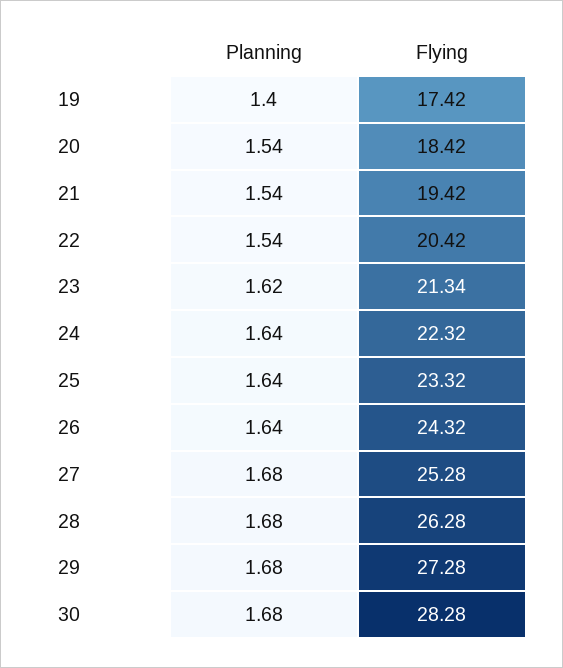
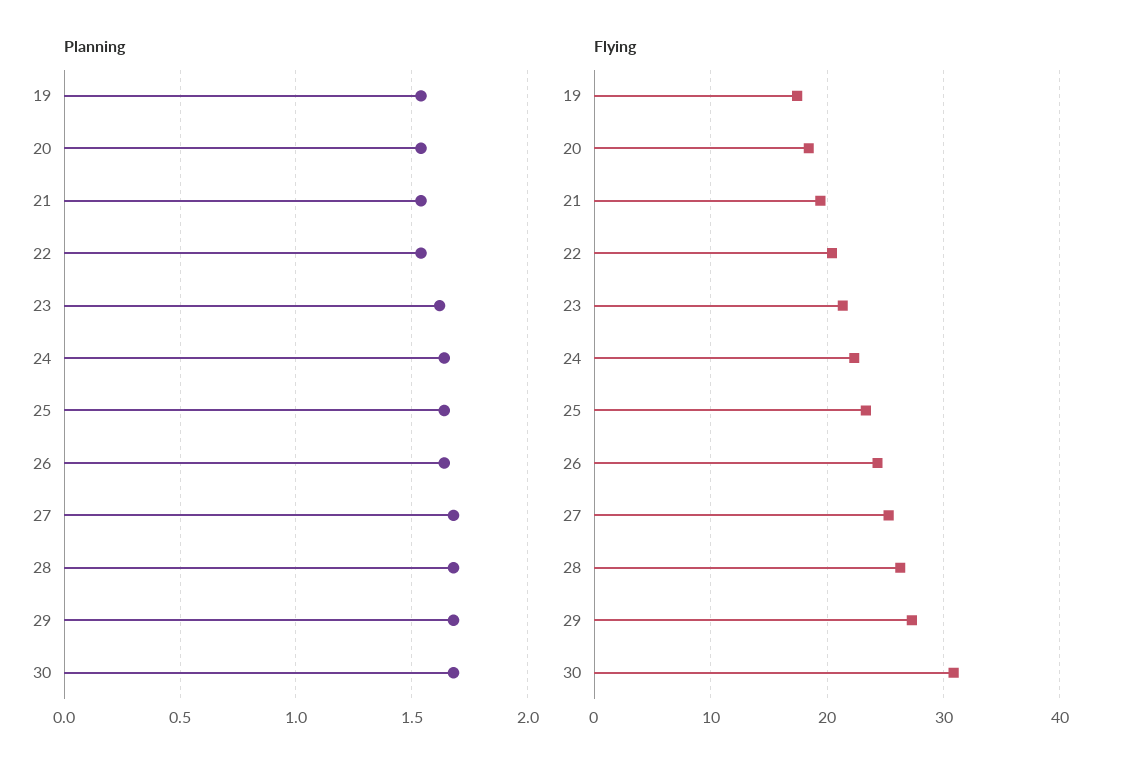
Planning, 19: 1.4 -> 1.55
Flying, 30: 28.28 -> 31

